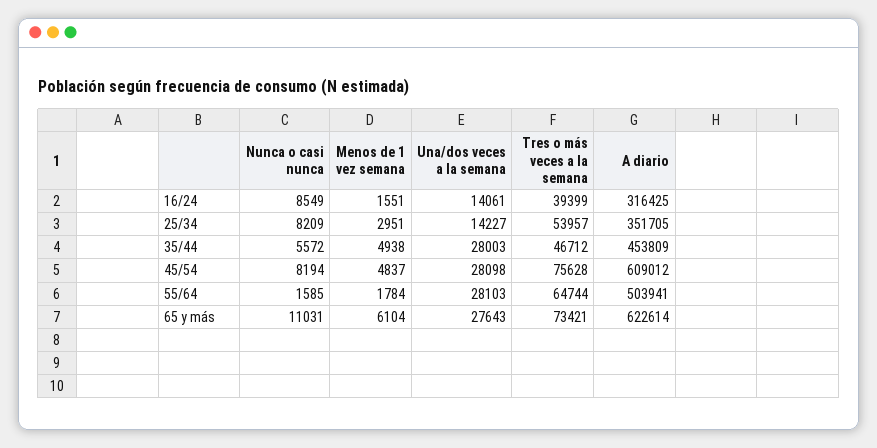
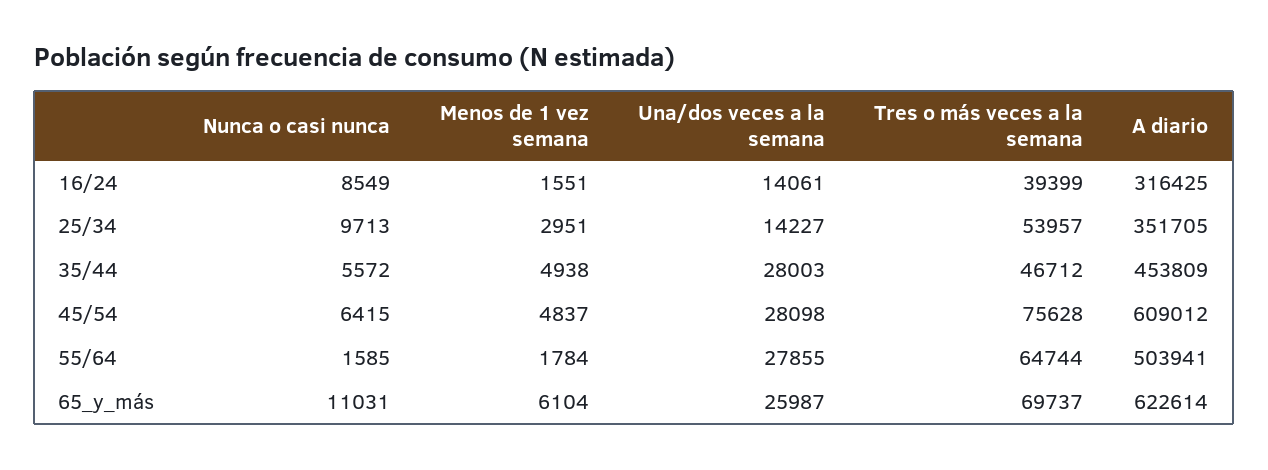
Nunca o casi nunca, 25/34: 8209 -> 9713
Nunca o casi nunca, 45/54: 8194 -> 6415
Una/dos veces a la semana, 55/64: 28103 -> 27855
Una/dos veces a la semana, 65 y más: 27643 -> 25987
Tres o más veces a la semana, 65 y más: 73421 -> 69737

